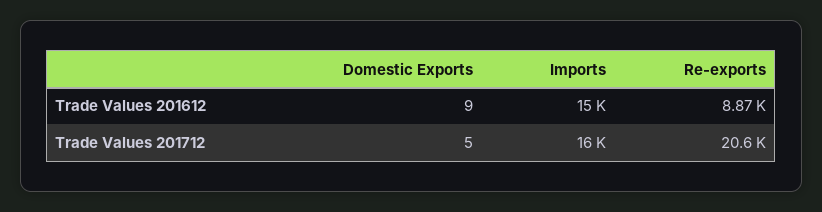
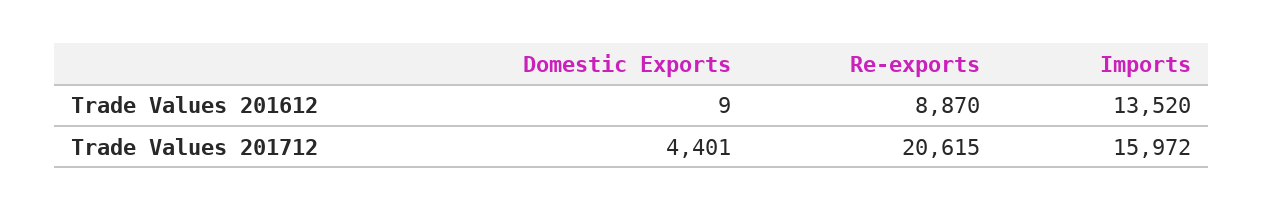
Imports, Trade Values 201612: 15000 -> 13520
Domestic Exports, Trade Values 201712: 5 -> 4401

